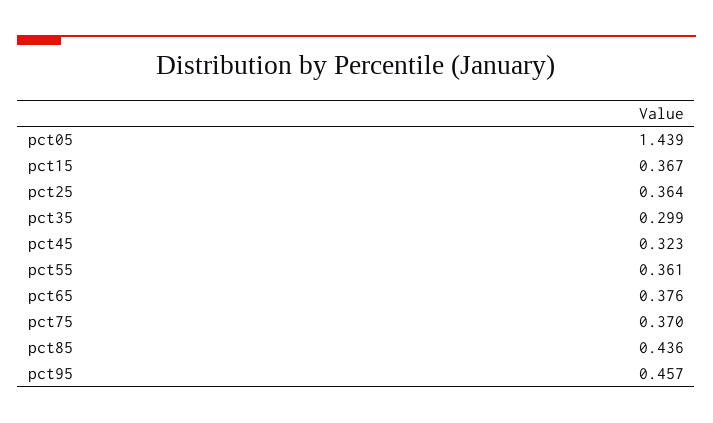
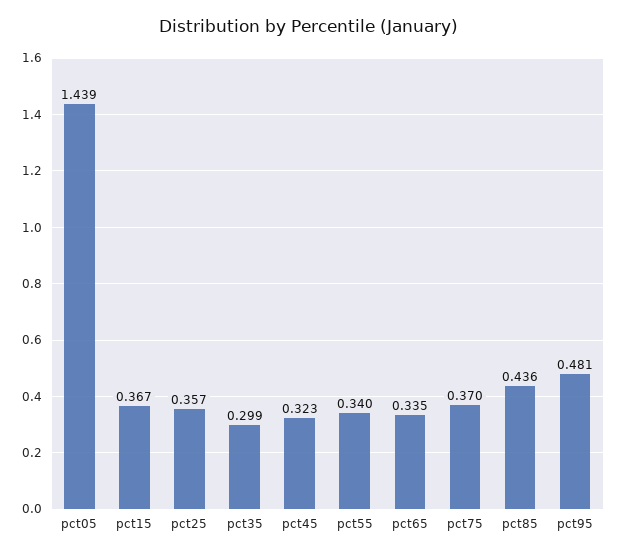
pct25: 0.364 -> 0.357
pct55: 0.361 -> 0.34
pct65: 0.376 -> 0.335
pct95: 0.457 -> 0.481

